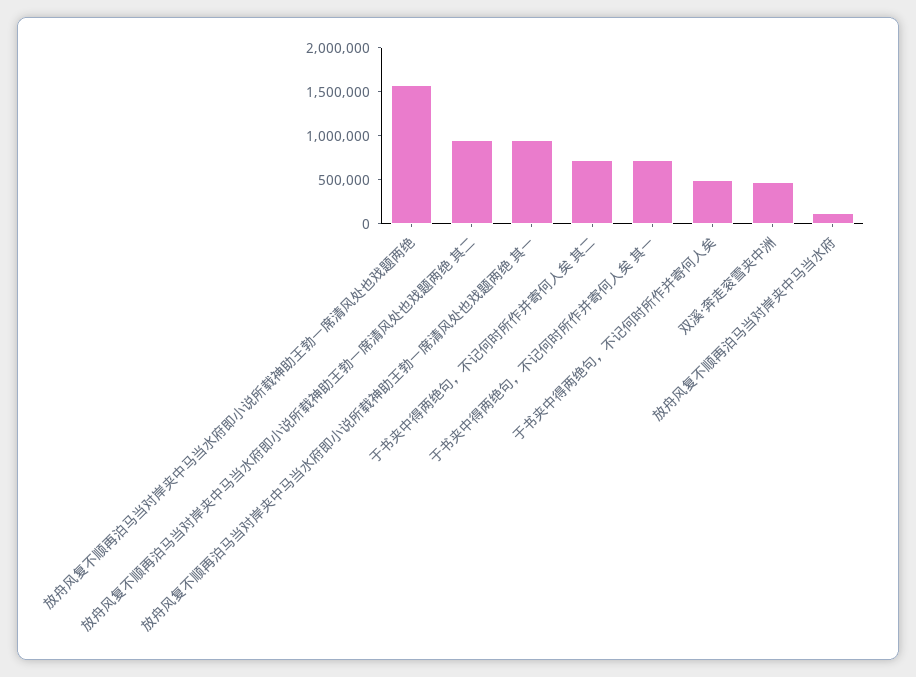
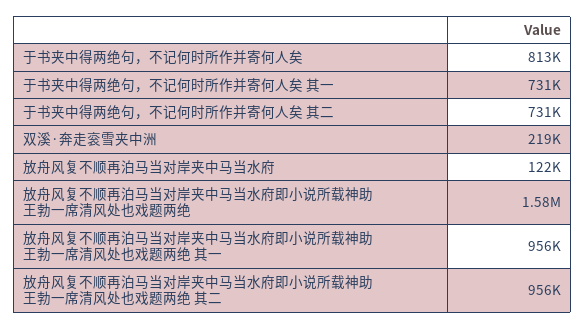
于书夹中得两绝句，不记何时所作并寄何人矣: 500000 -> 813000
双溪·奔走衮雪夹中洲: 500000 -> 219000

